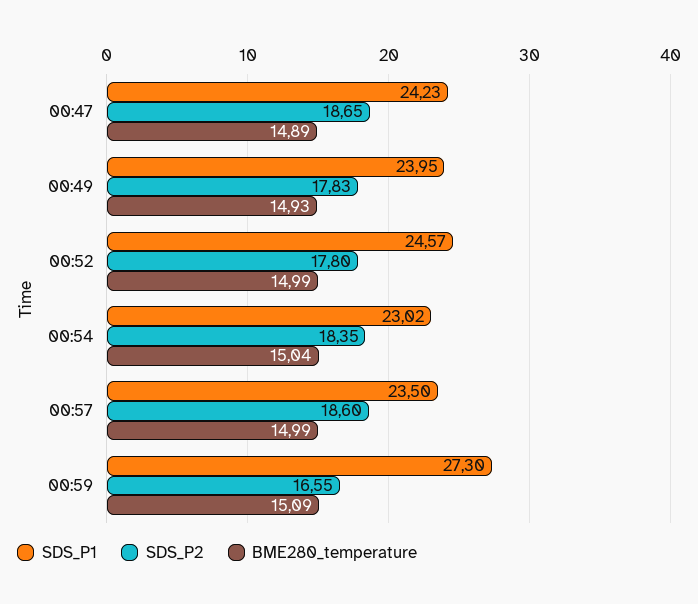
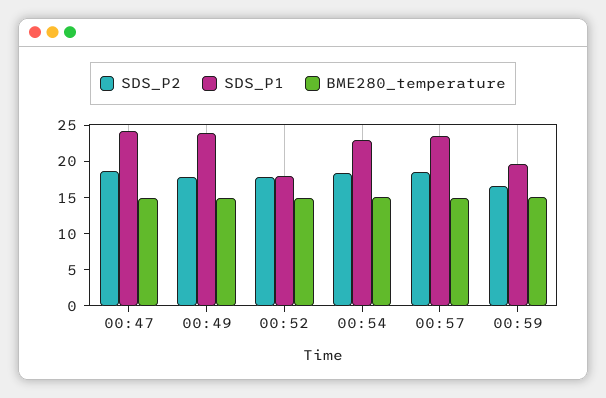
SDS_P1, 00:52: 24.57 -> 17.5
SDS_P1, 00:59: 27.3 -> 20

